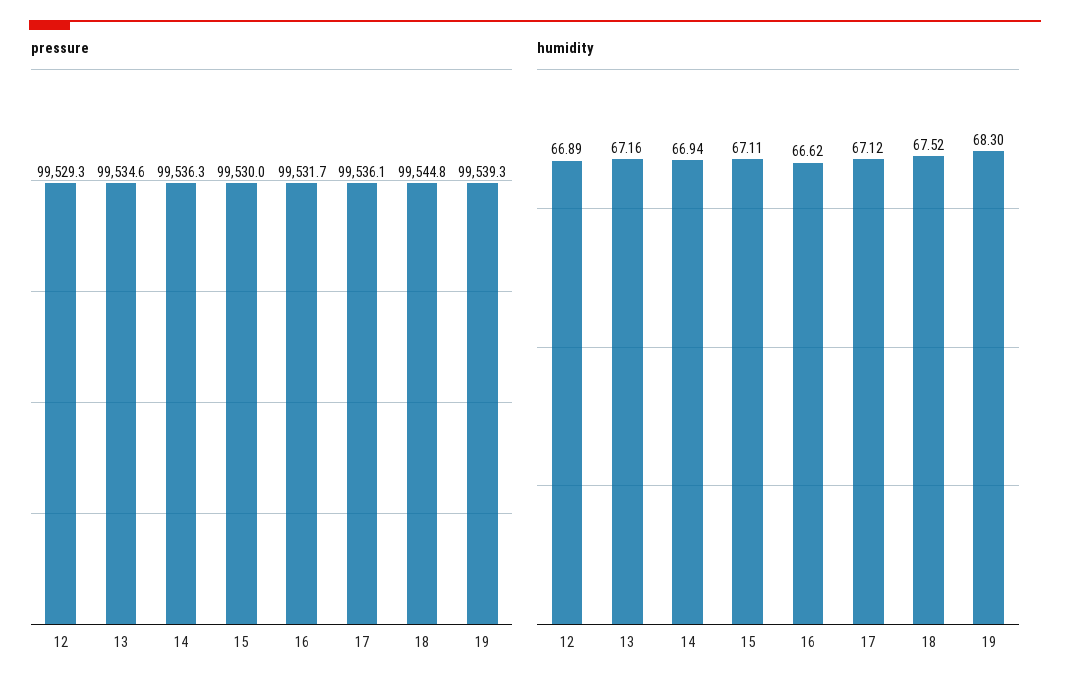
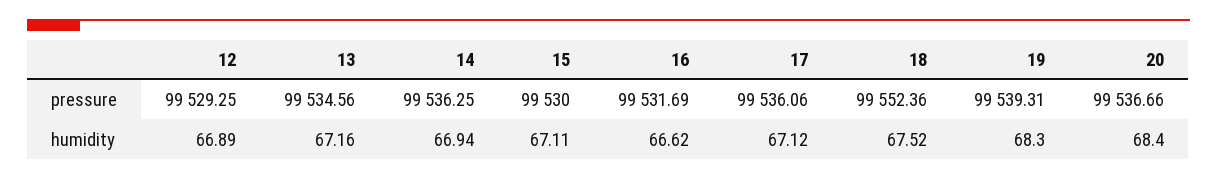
pressure, 18: 99544.8 -> 99552.36
pressure, 20: none -> 99536.66
humidity, 20: none -> 68.4

